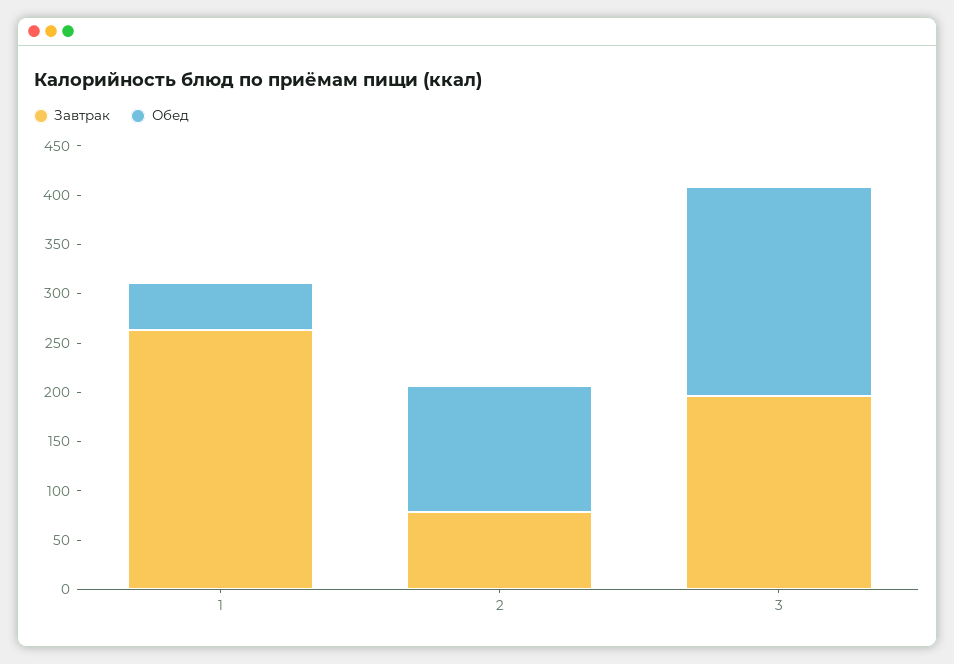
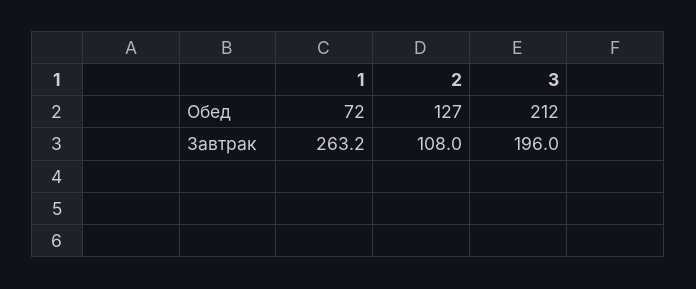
Обед, 1: 50 -> 72
Завтрак, 2: 80 -> 108

